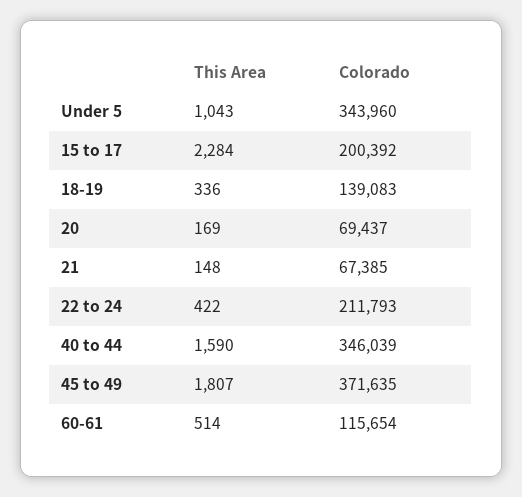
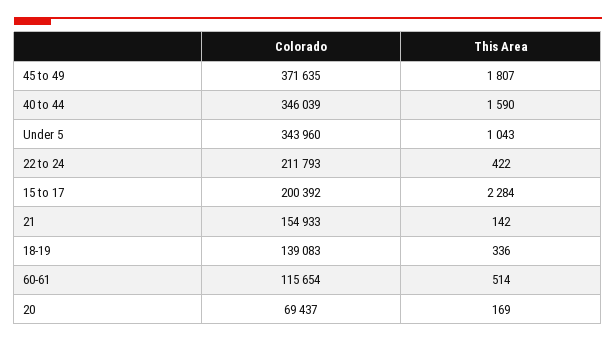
This Area, 21: 148 -> 142
Colorado, 21: 67385 -> 154933

